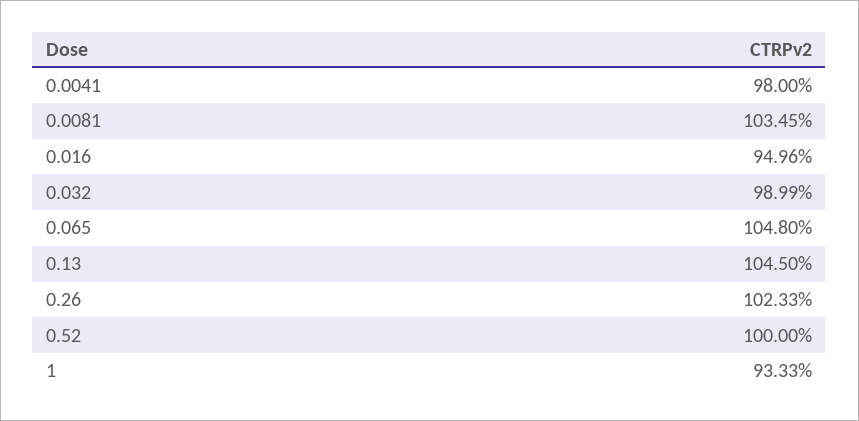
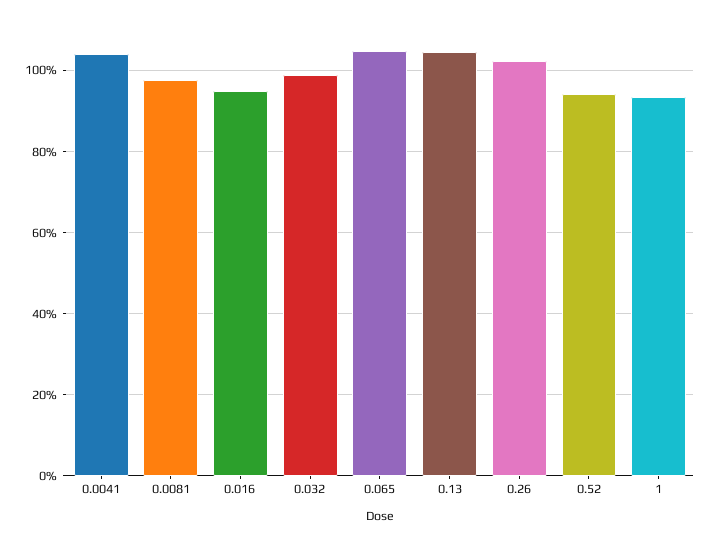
0.0041: 98 -> 104
0.0081: 103.45 -> 98
0.52: 100 -> 94

